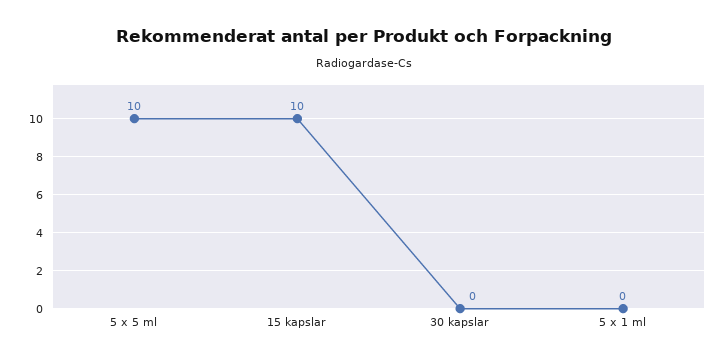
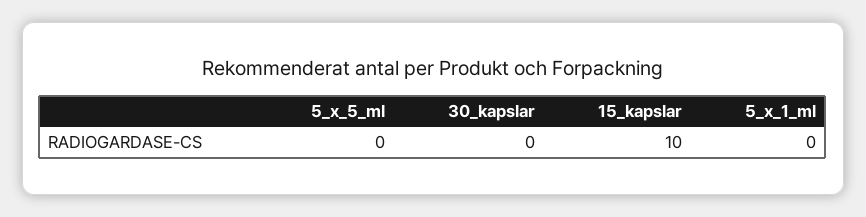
5 x 5 ml: 10 -> 0

